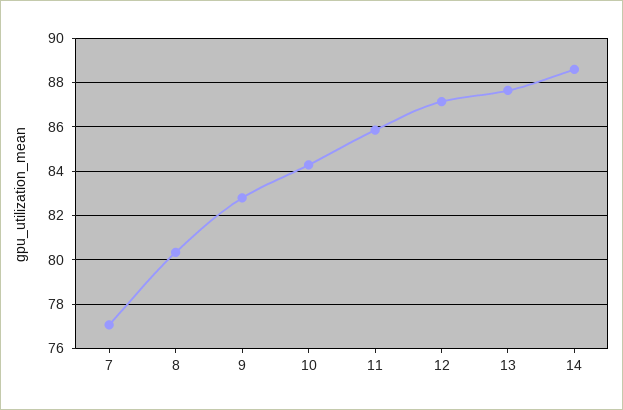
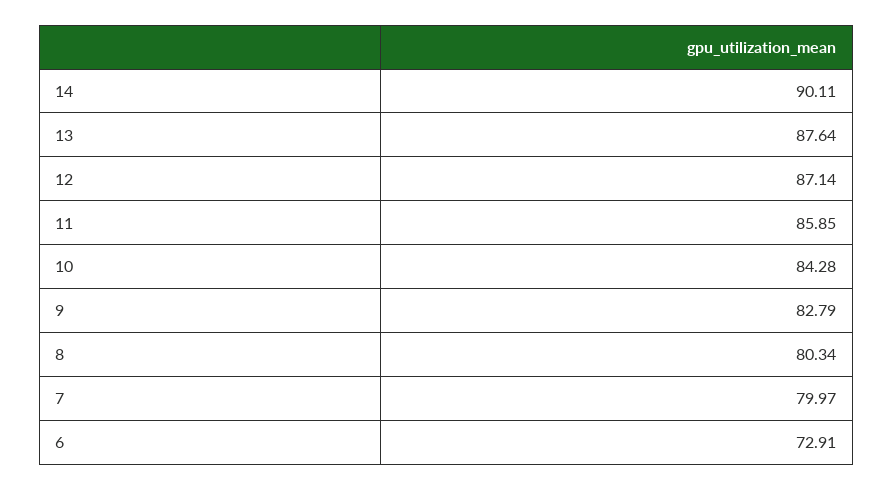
7: 77 -> 79.97
14: 88.5 -> 90.11
6: none -> 72.91

